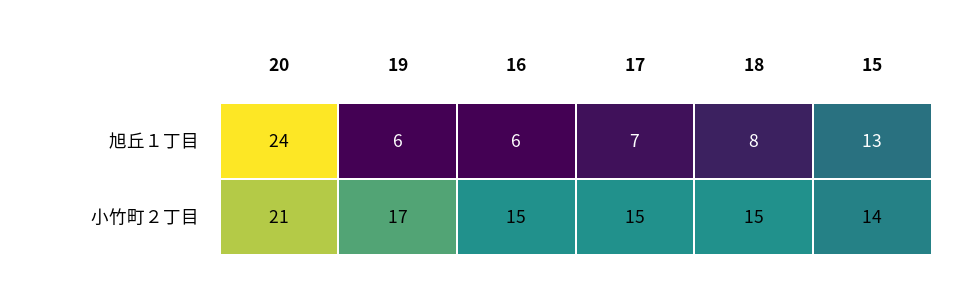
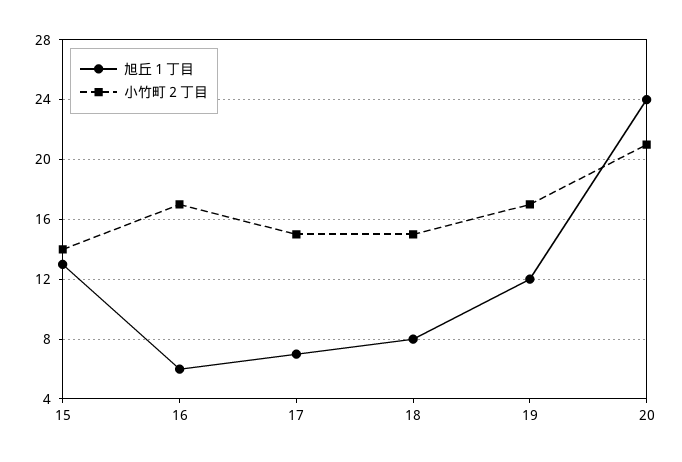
旭丘１丁目, 19: 6 -> 12
小竹町２丁目, 16: 15 -> 17

